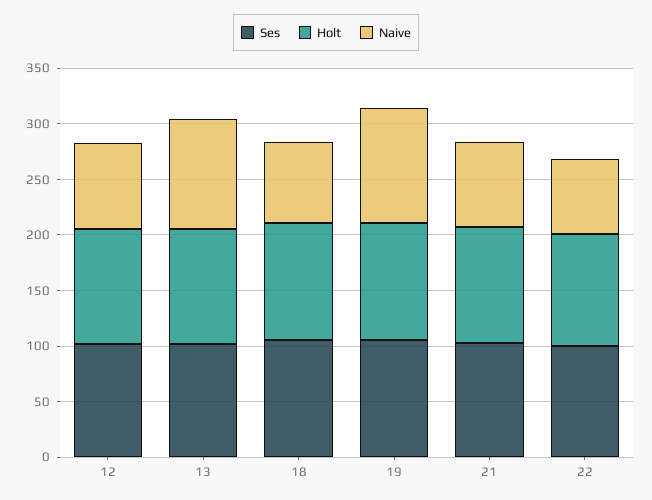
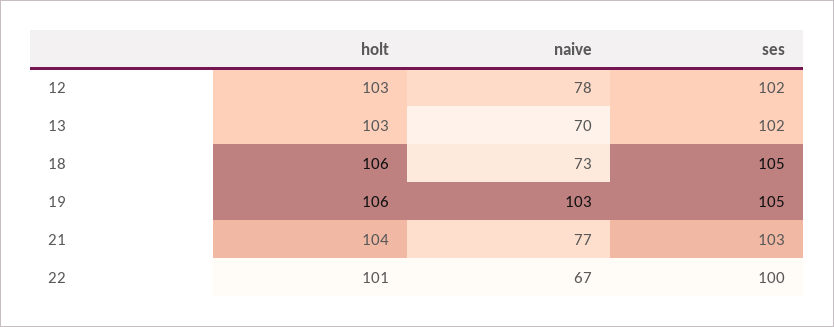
Naive, 13: 100 -> 70

